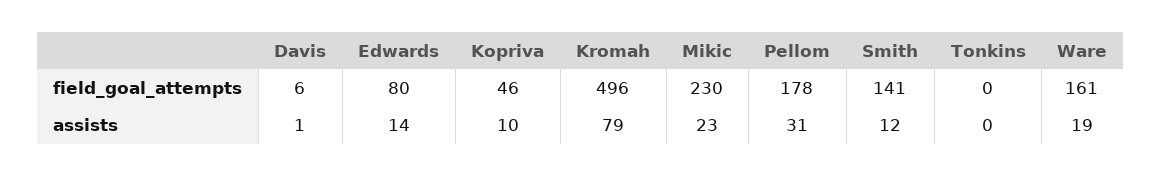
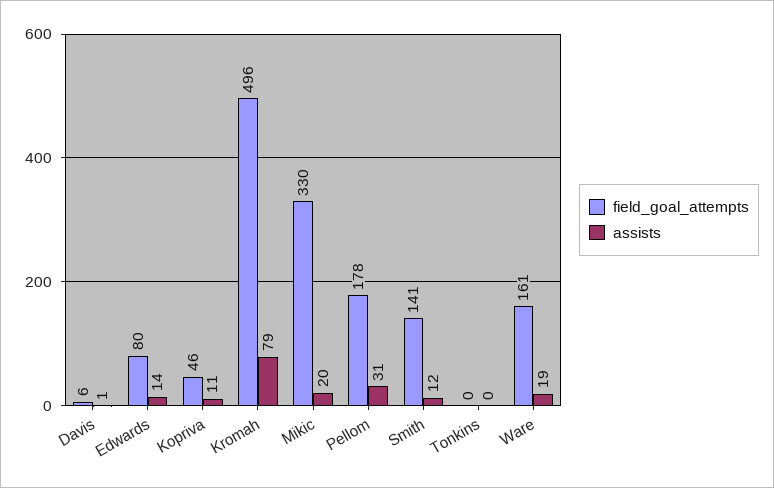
field_goal_attempts, Mikic: 230 -> 330
assists, Kopriva: 10 -> 11
assists, Mikic: 23 -> 20

